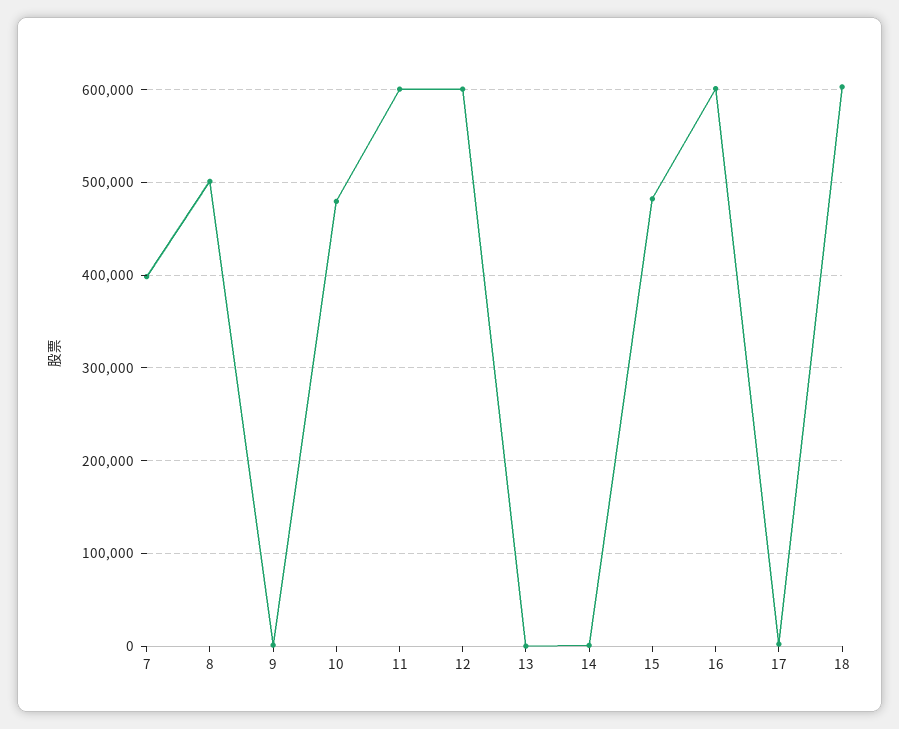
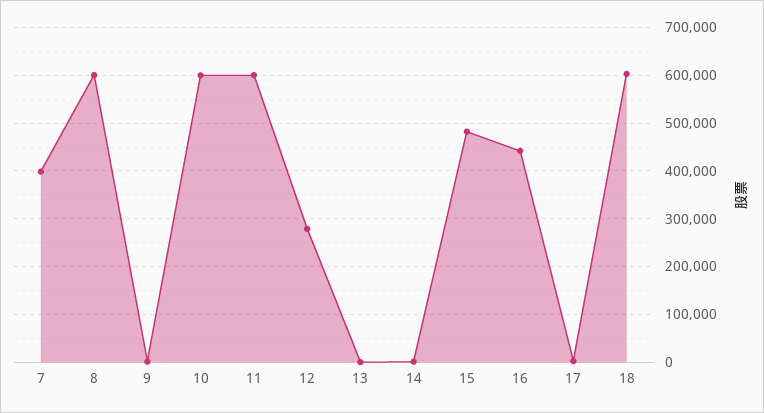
8: 500000 -> 600000
10: 480000 -> 600000
12: 600000 -> 280000
16: 600000 -> 440000

